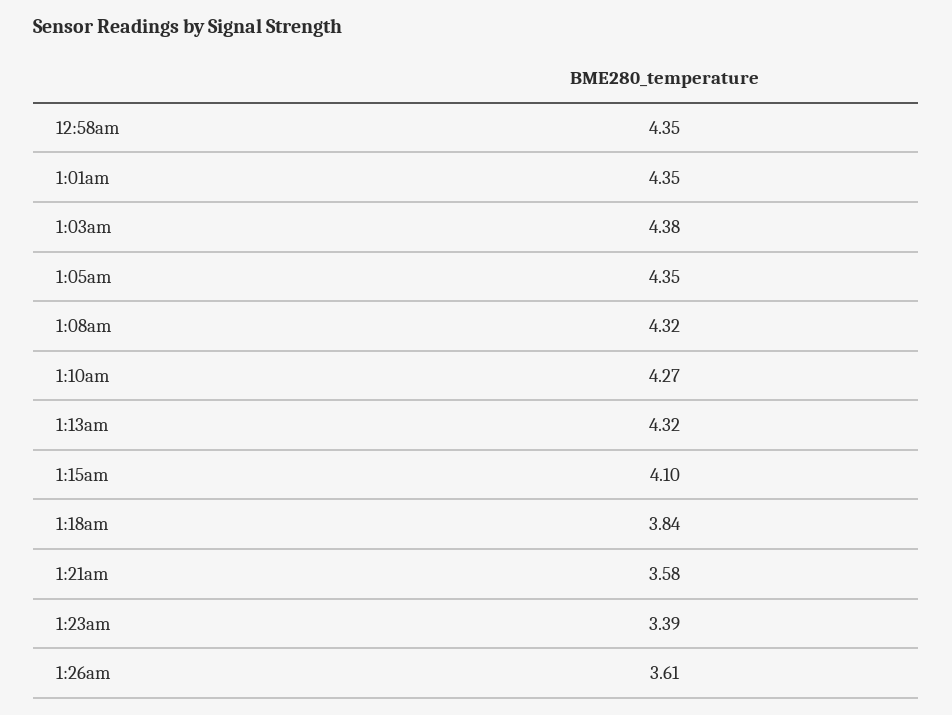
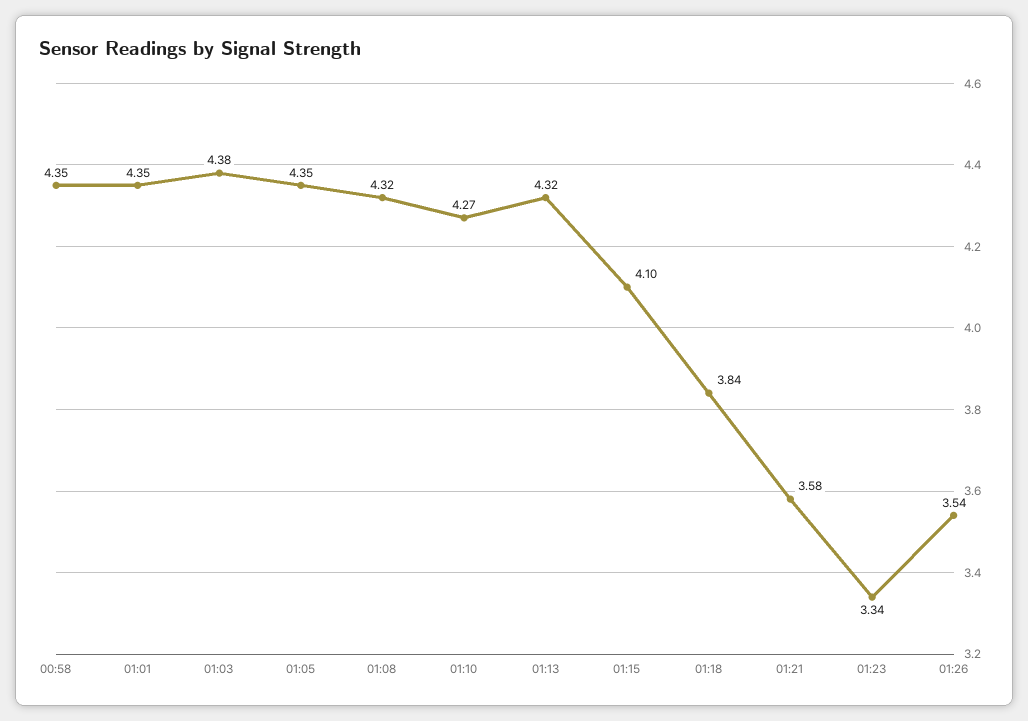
1:23am: 3.39 -> 3.34
1:26am: 3.61 -> 3.54

